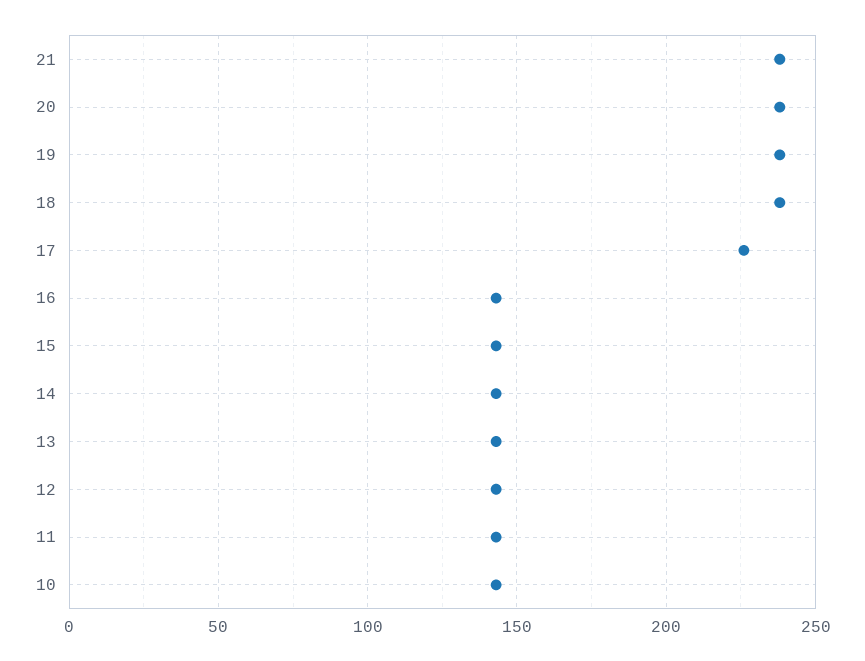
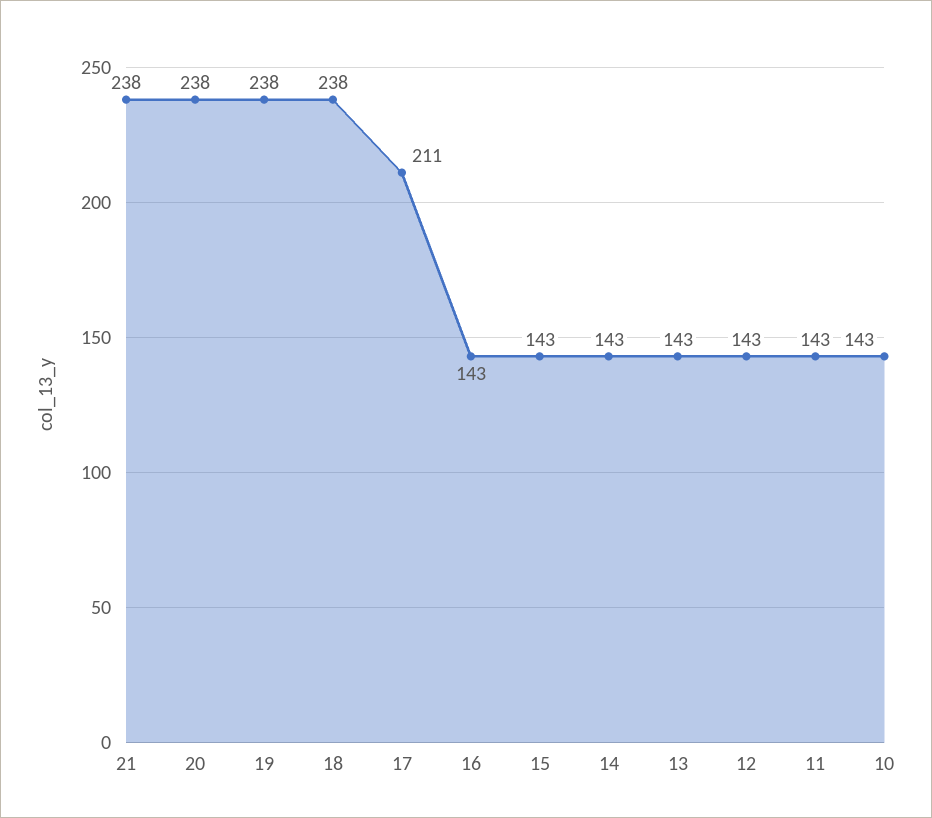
17: 225 -> 211

